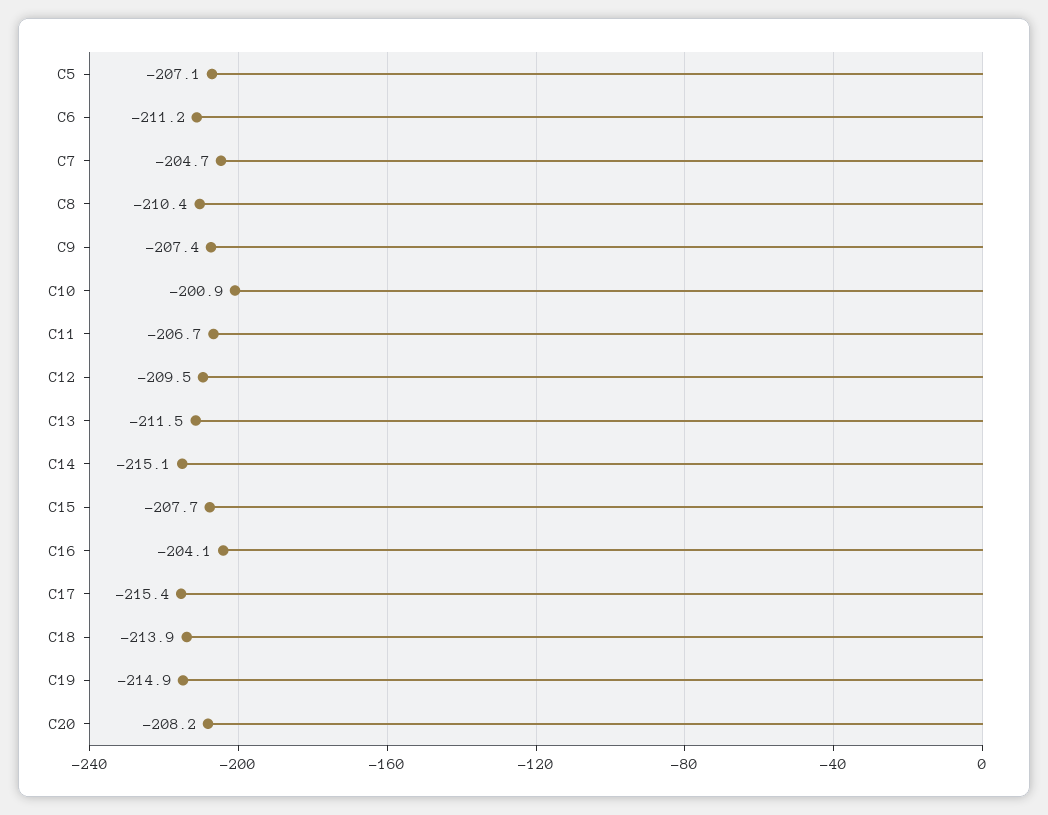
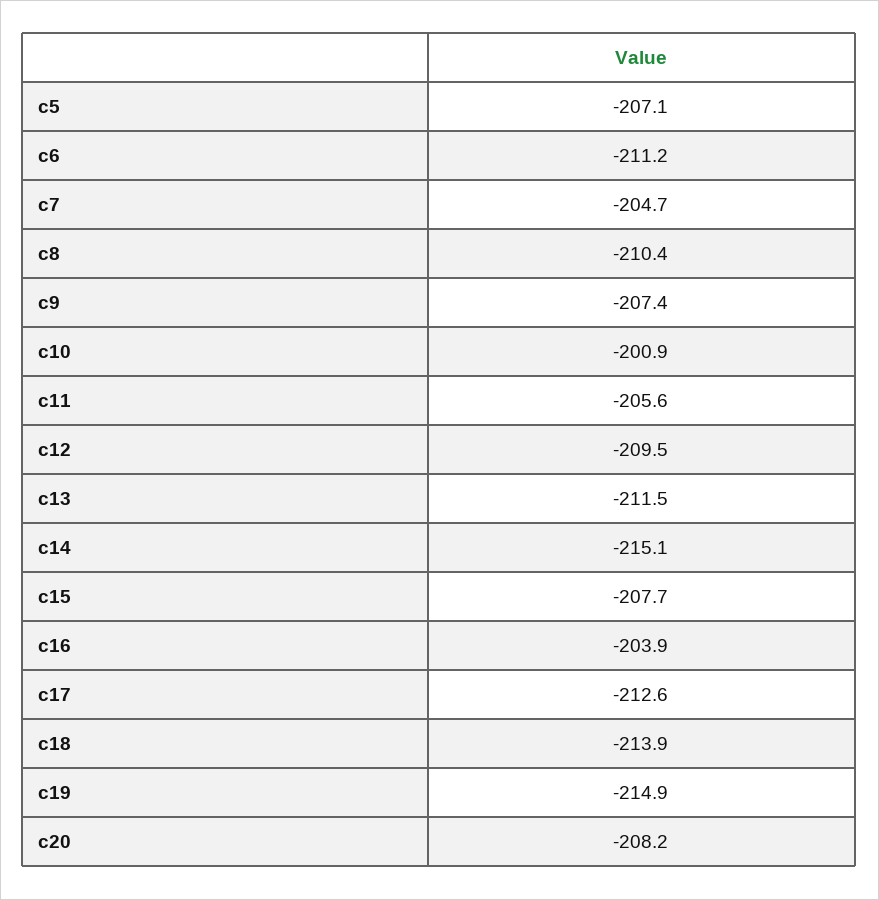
C11: -206.7 -> -205.6
C16: -204.1 -> -203.9
C17: -215.4 -> -212.6

